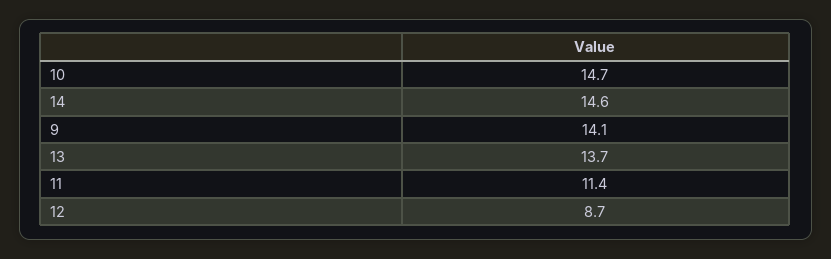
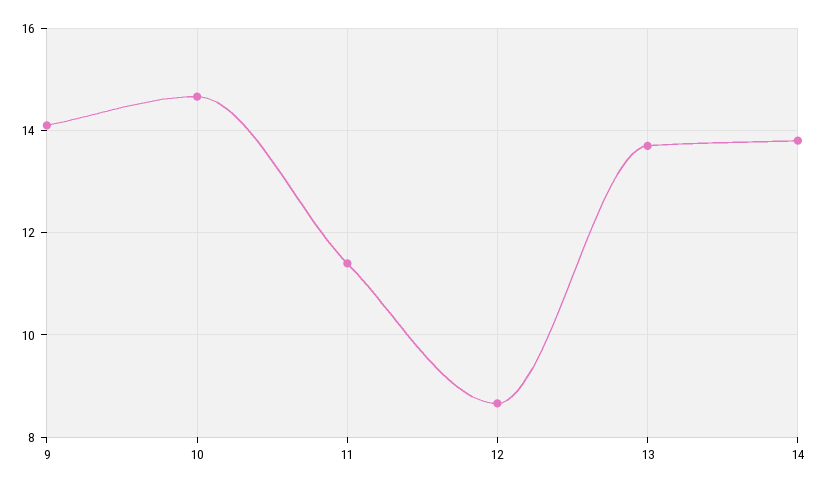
14: 14.6 -> 13.8

